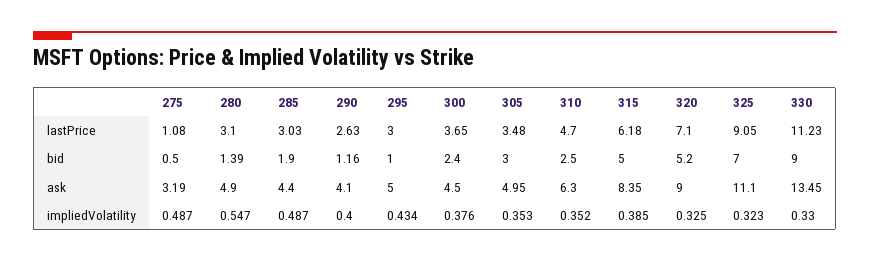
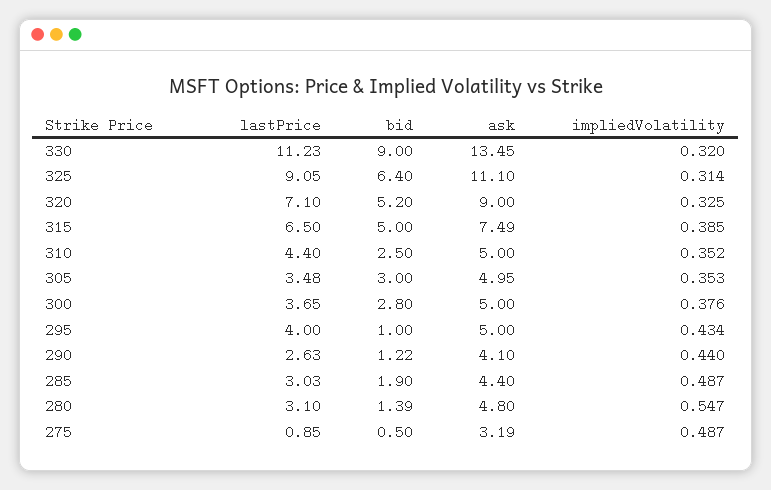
275, lastPrice: 1.08 -> 0.85
295, lastPrice: 3 -> 4
310, lastPrice: 4.7 -> 4.4
315, lastPrice: 6.18 -> 6.5
290, bid: 1.16 -> 1.22
300, bid: 2.4 -> 2.8
325, bid: 7 -> 6.4
280, ask: 4.9 -> 4.8
300, ask: 4.5 -> 5
310, ask: 6.3 -> 5
315, ask: 8.35 -> 7.49
290, impliedVolatility: 0.4 -> 0.44
325, impliedVolatility: 0.323 -> 0.314
330, impliedVolatility: 0.33 -> 0.32

